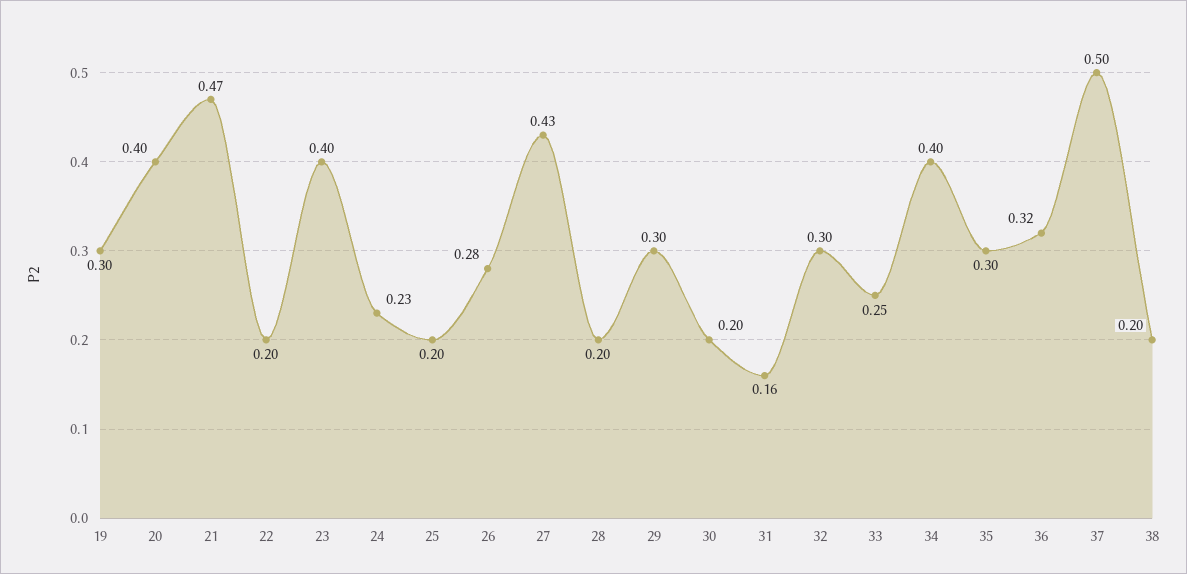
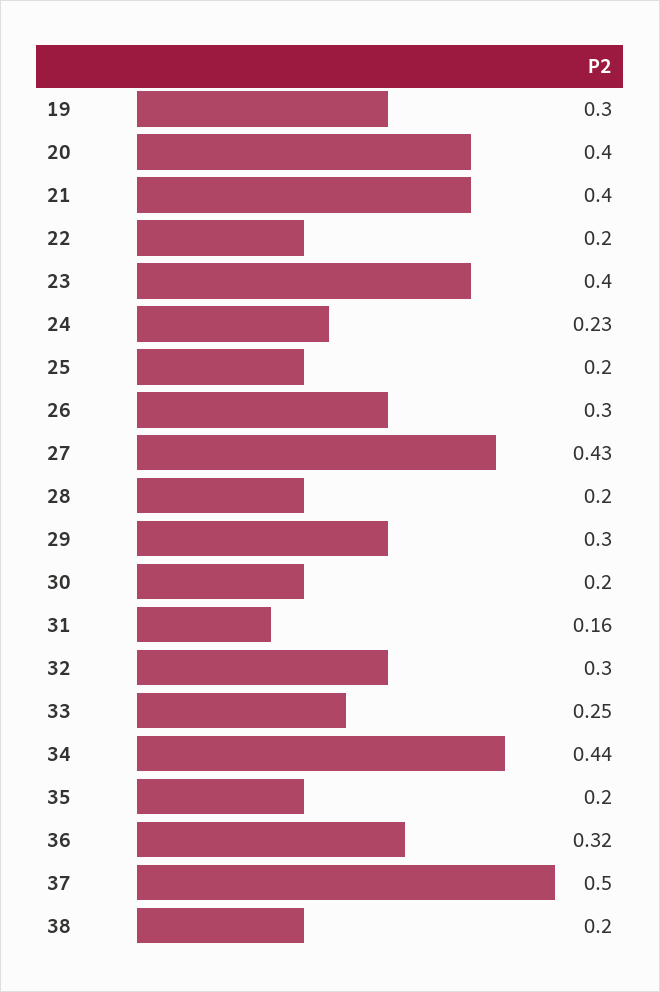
21: 0.47 -> 0.4
26: 0.28 -> 0.3
34: 0.4 -> 0.44
35: 0.3 -> 0.2

